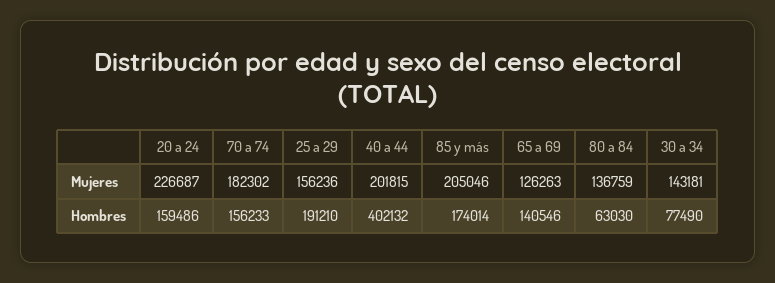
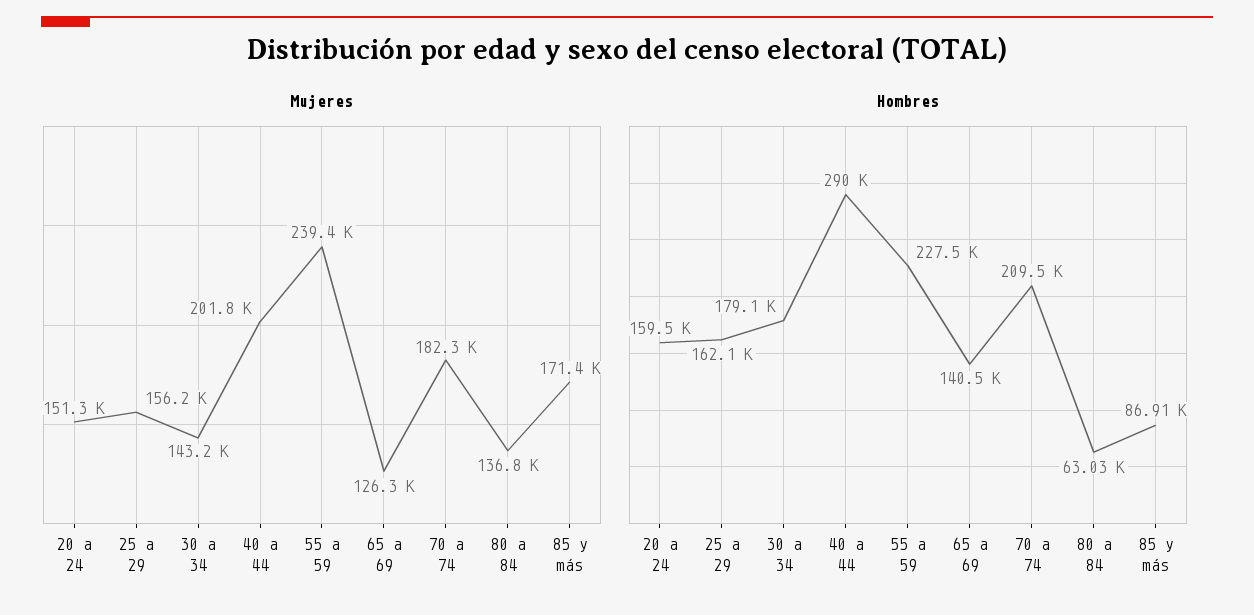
Mujeres, 20 a 24: 226687 -> 151300
Mujeres, 85 y más: 205046 -> 171400
Hombres, 70 a 74: 156233 -> 209500
Hombres, 25 a 29: 191210 -> 162100
Hombres, 40 a 44: 402132 -> 290000
Hombres, 85 y más: 174014 -> 86910
Hombres, 30 a 34: 77490 -> 179100
Mujeres, 55 a 59: none -> 239400
Hombres, 55 a 59: none -> 227500

